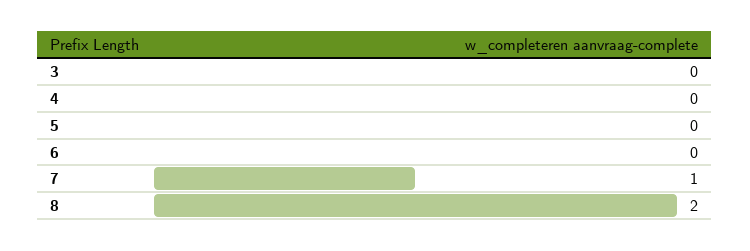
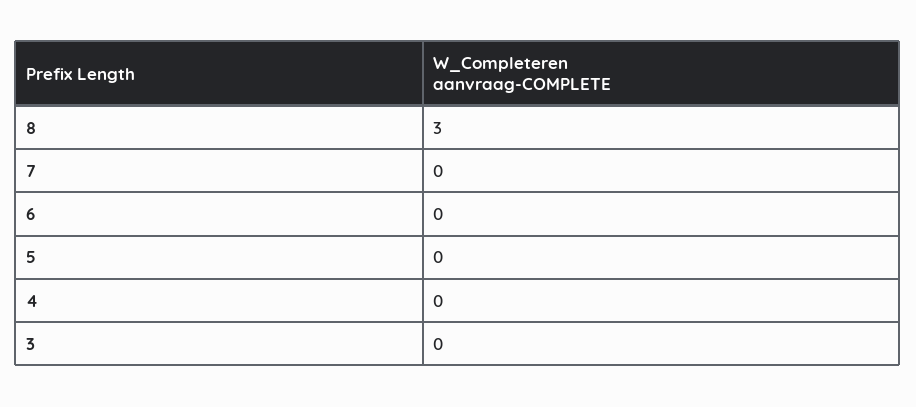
7: 1 -> 0
8: 2 -> 3

